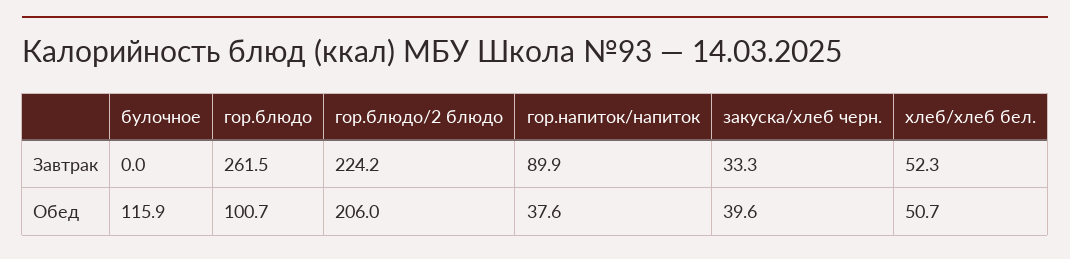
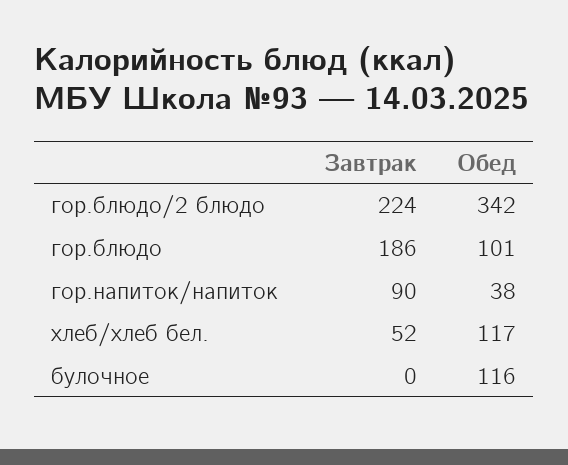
гор.блюдо, Завтрак: 261.5 -> 186
закуска/хлеб черн., Завтрак: 33.3 -> none
гор.блюдо/2 блюдо, Обед: 206 -> 342
закуска/хлеб черн., Обед: 39.6 -> none
хлеб/хлеб бел., Обед: 50.7 -> 117

